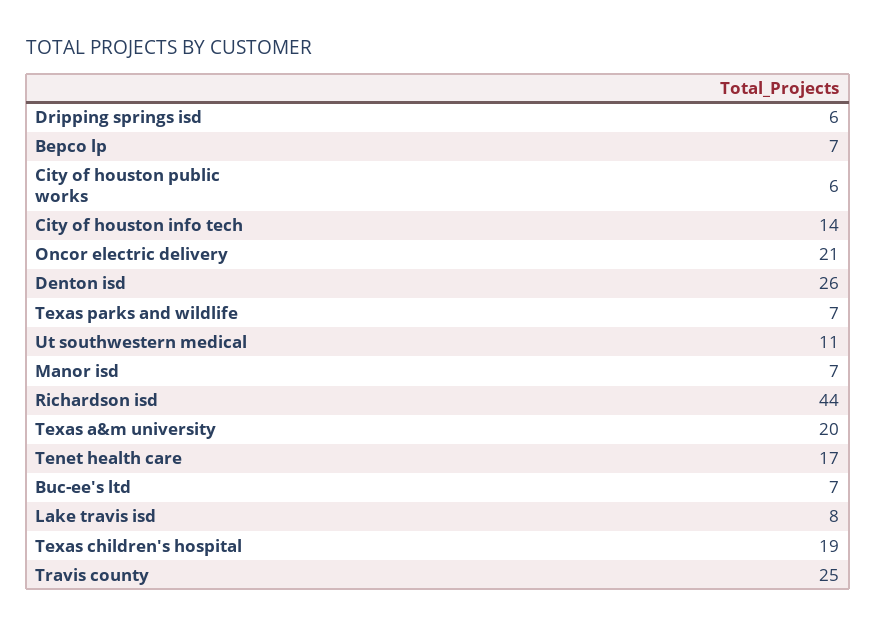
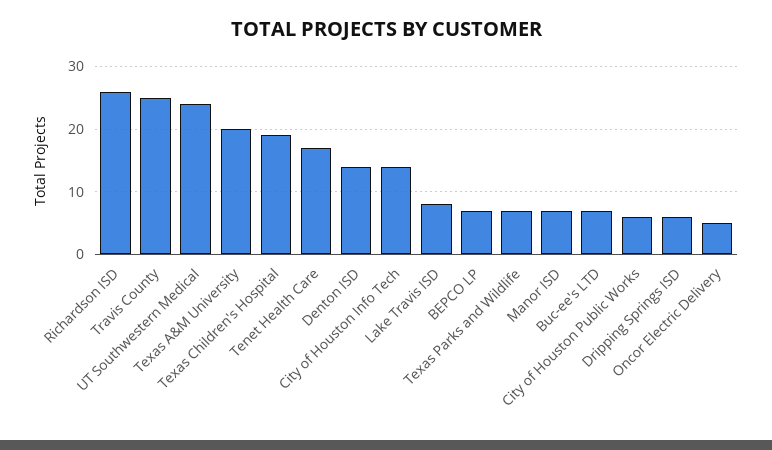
Oncor electric delivery: 21 -> 5
Denton isd: 26 -> 14
Ut southwestern medical: 11 -> 24
Richardson isd: 44 -> 26

